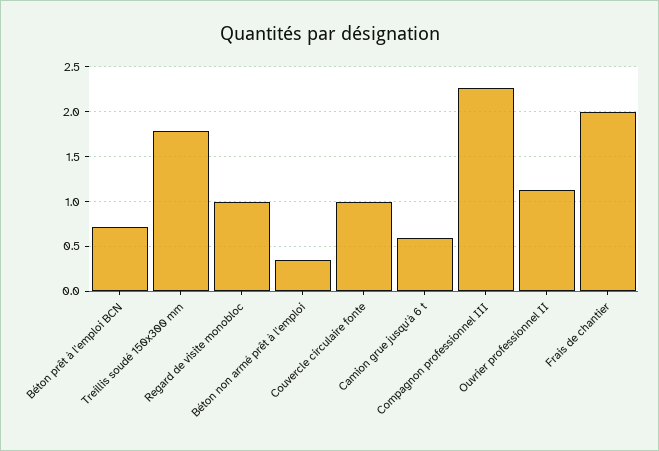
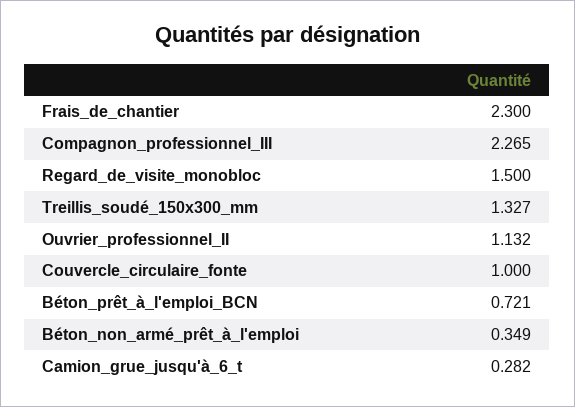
Treillis soudé 150x300 mm: 1.8 -> 1.327
Regard de visite monobloc: 1 -> 1.5
Camion grue jusqu'à 6 t: 0.6 -> 0.282
Frais de chantier: 2 -> 2.3

